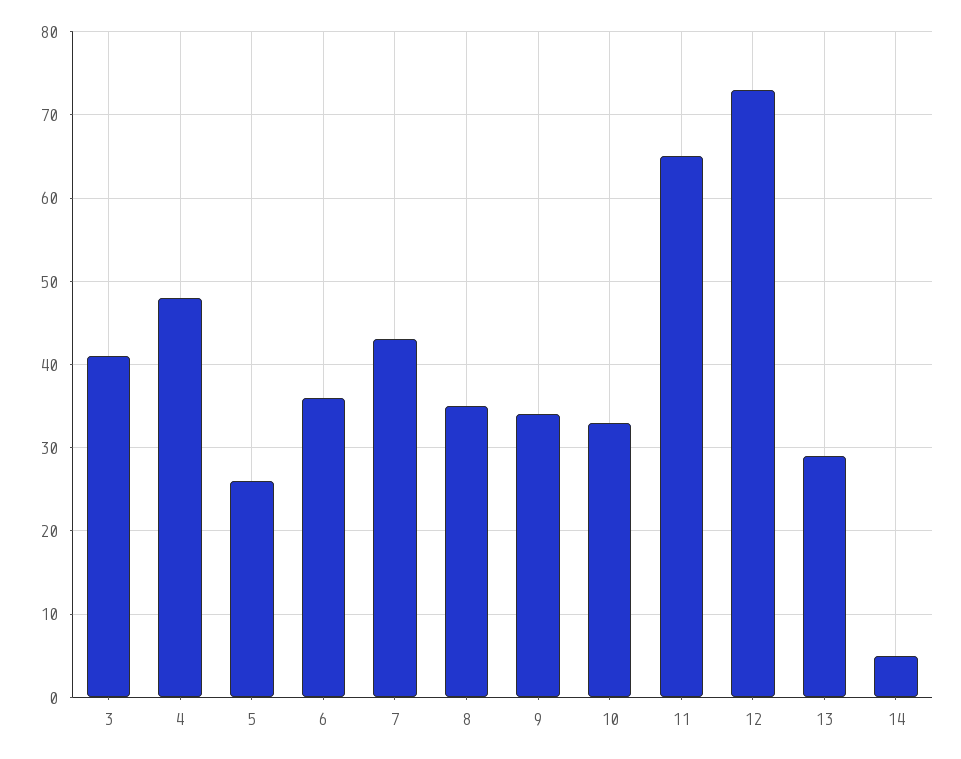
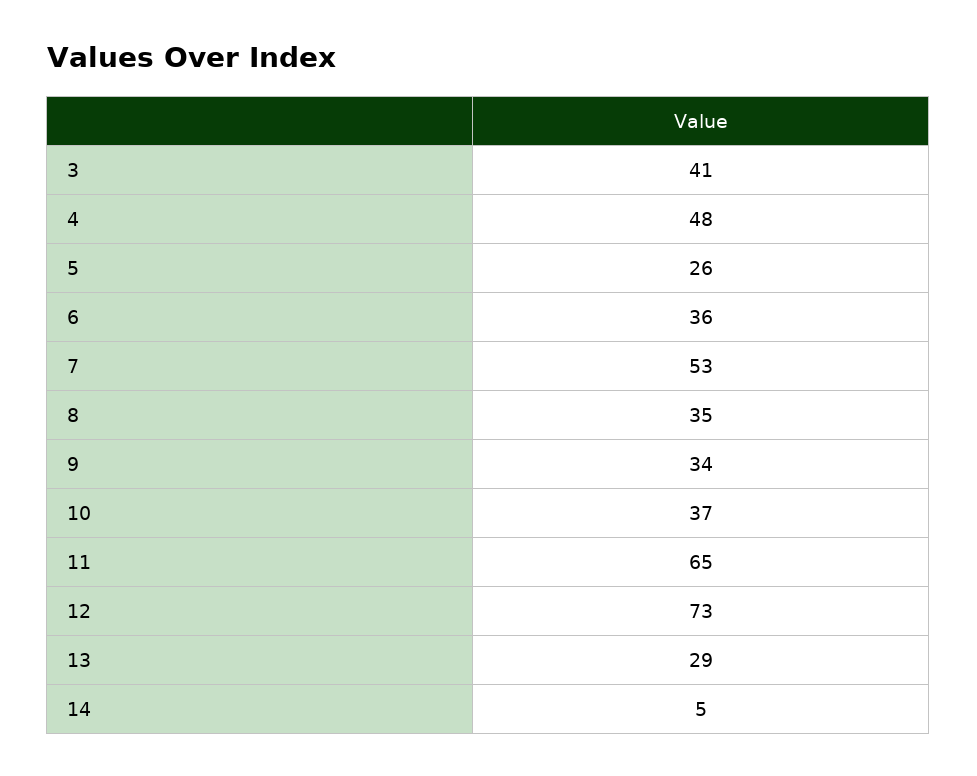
7: 43 -> 53
10: 33 -> 37

